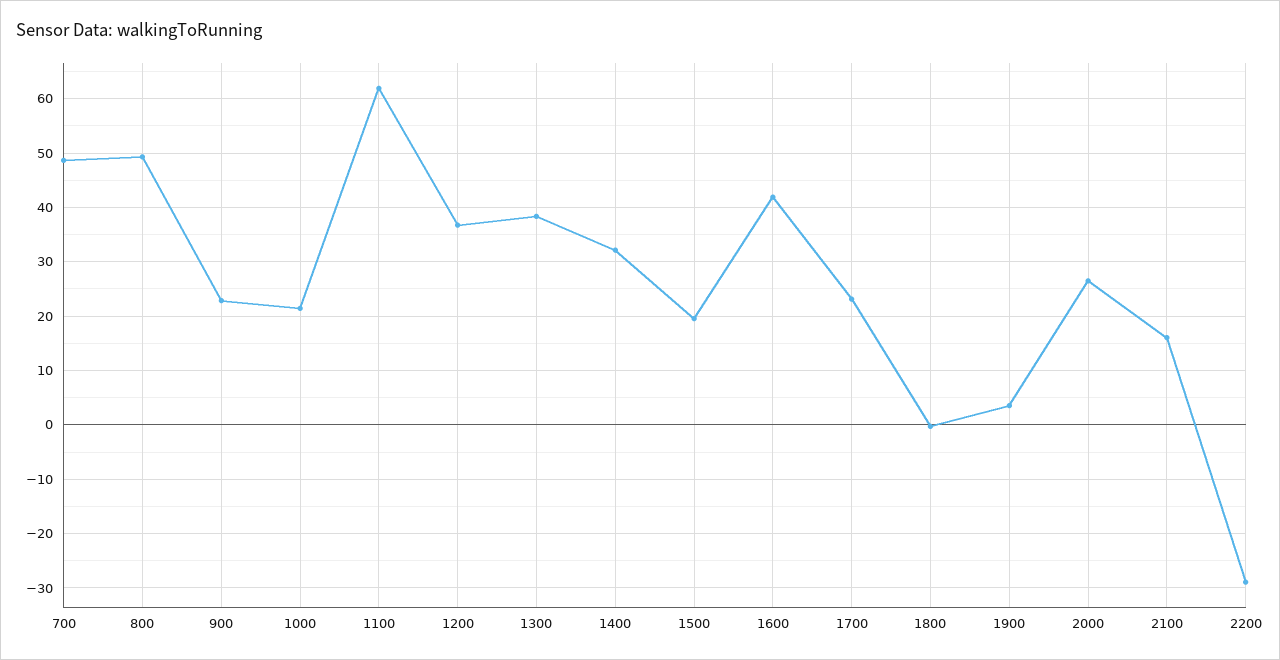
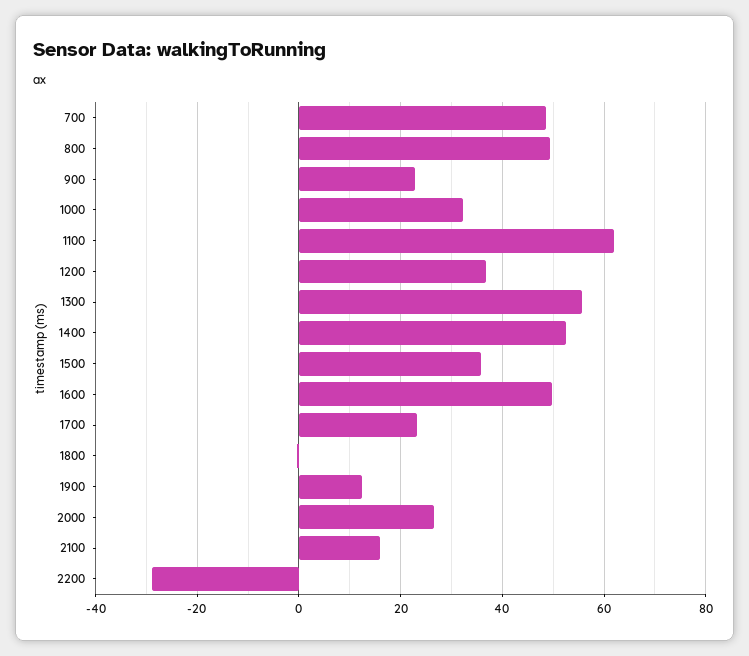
1000: 22 -> 32
1300: 38 -> 56
1400: 32 -> 52
1500: 20 -> 36
1600: 42 -> 50
1900: 4 -> 12

